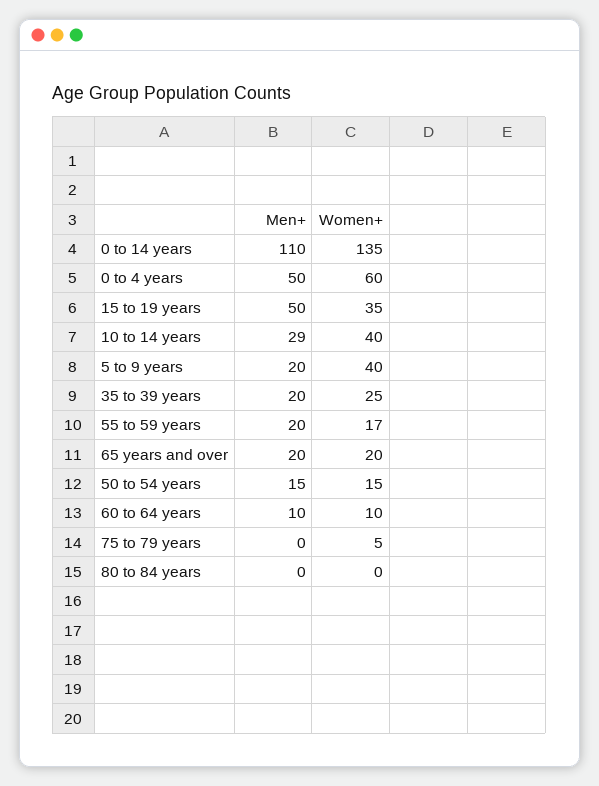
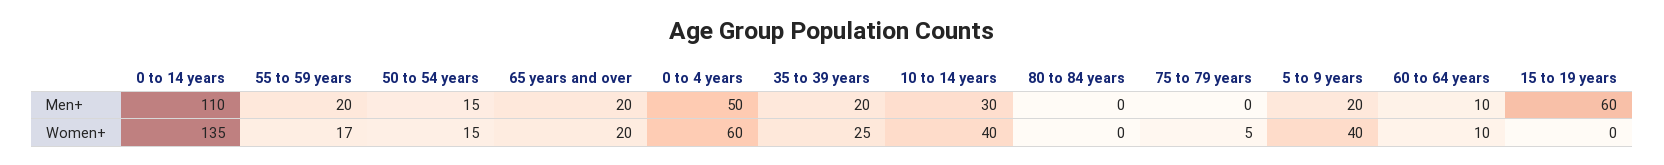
Men+, 15 to 19 years: 50 -> 60
Women+, 15 to 19 years: 35 -> 0
Men+, 10 to 14 years: 29 -> 30

